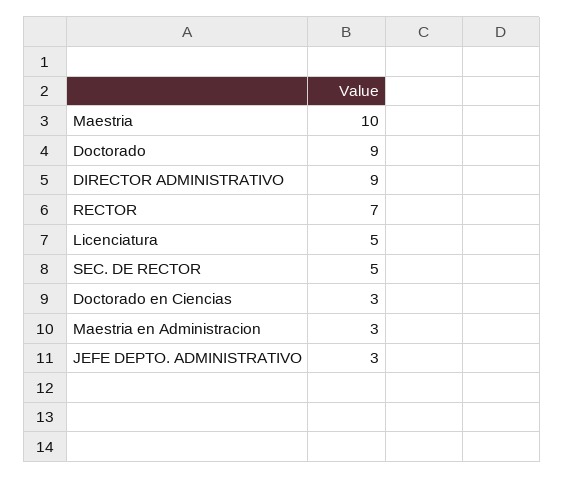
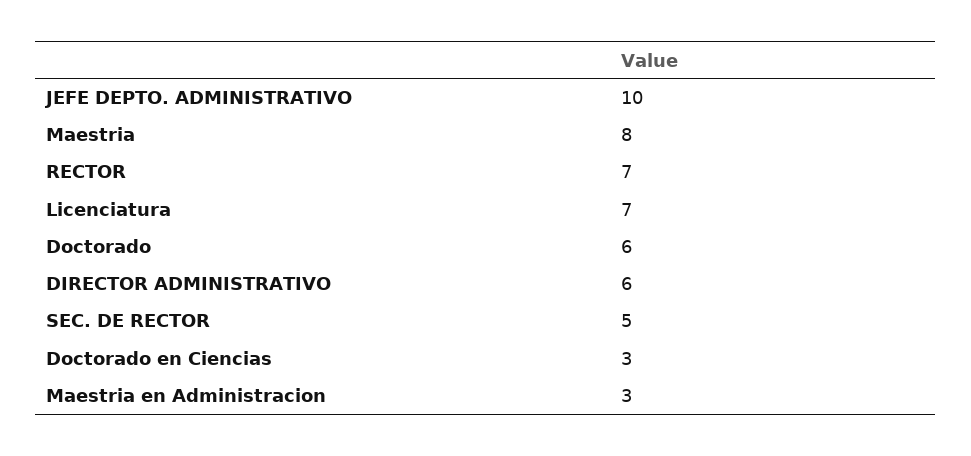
Maestria: 10 -> 8
Doctorado: 9 -> 6
DIRECTOR ADMINISTRATIVO: 9 -> 6
Licenciatura: 5 -> 7
JEFE DEPTO. ADMINISTRATIVO: 3 -> 10

